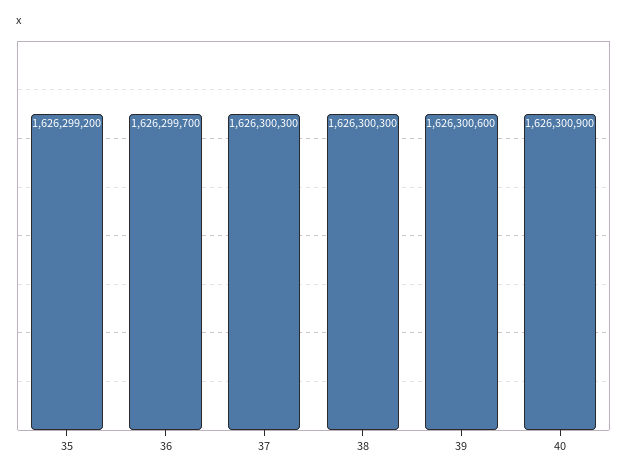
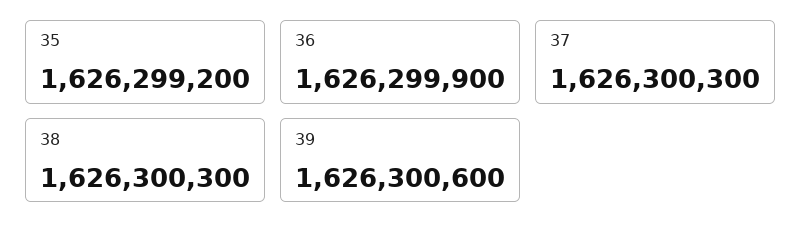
36: 1626299700 -> 1626299900
40: 1626300900 -> none

